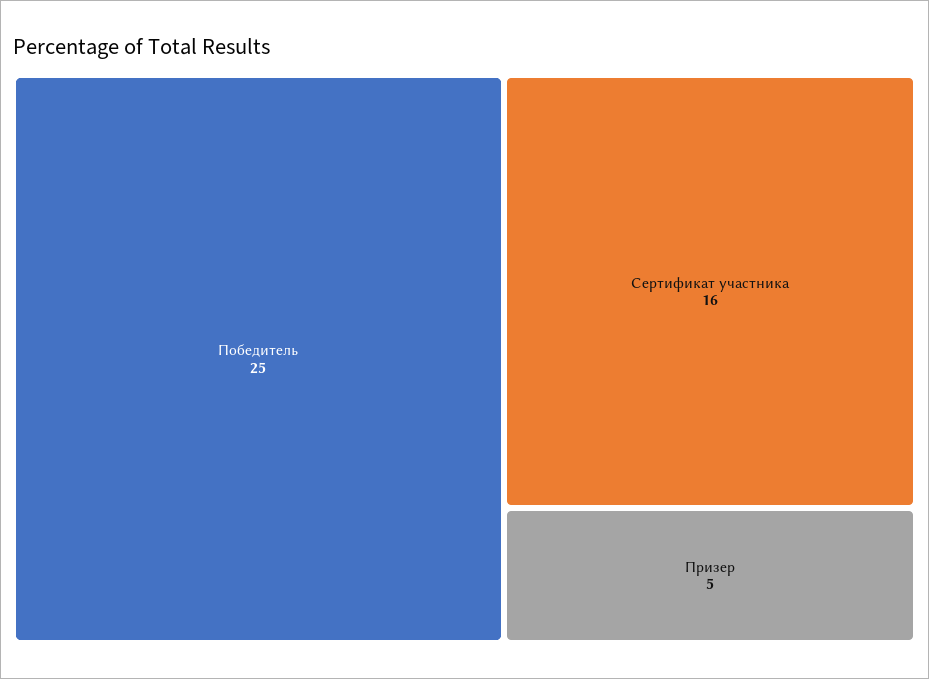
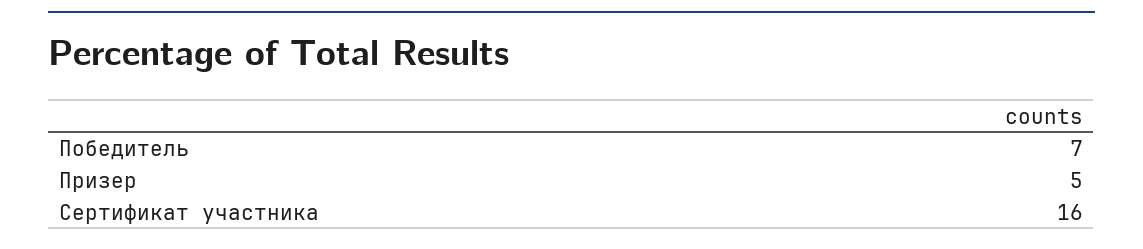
Победитель: 25 -> 7

